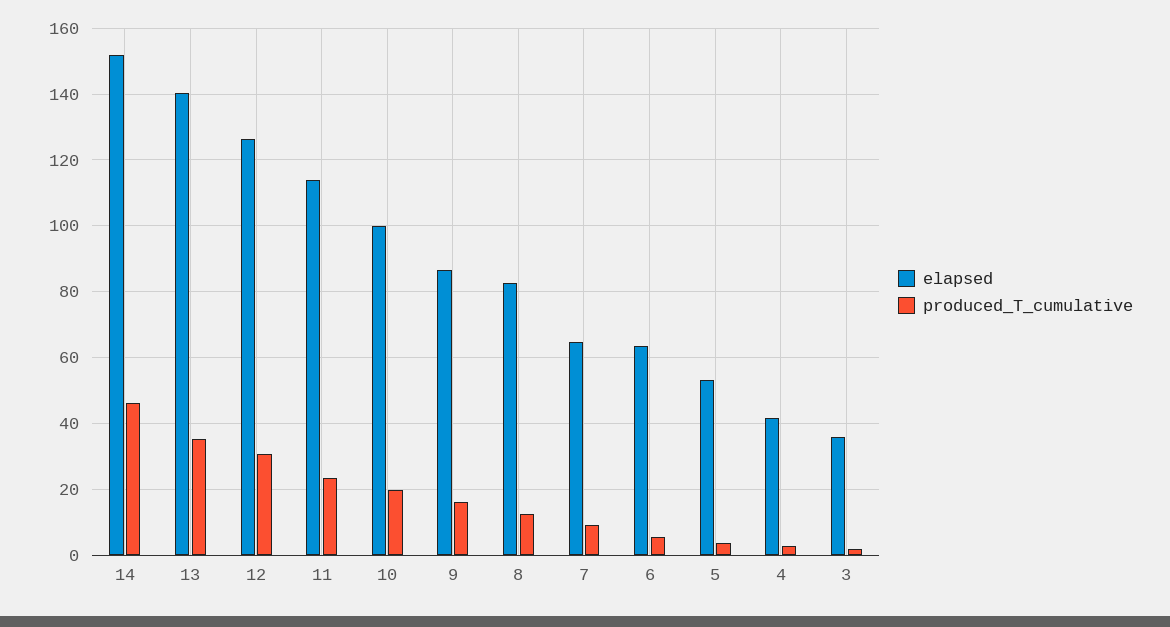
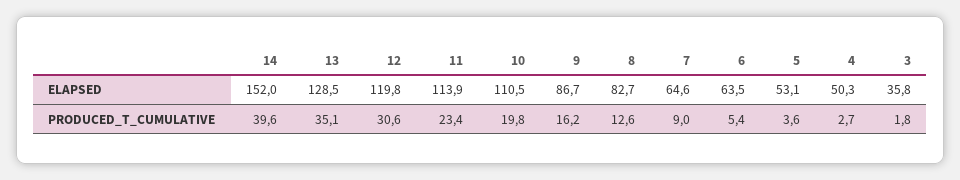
produced_T_cumulative, 14: 46 -> 39.6
elapsed, 13: 140 -> 128.5
elapsed, 12: 126 -> 119.8
elapsed, 10: 100 -> 110.5
elapsed, 4: 42 -> 50.3

